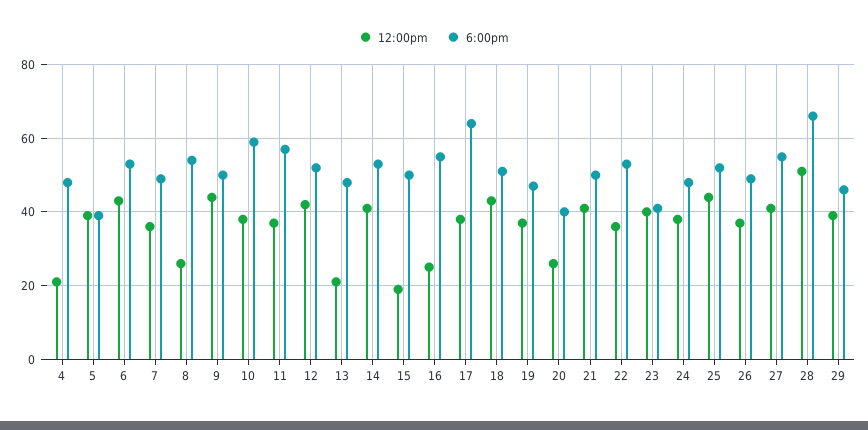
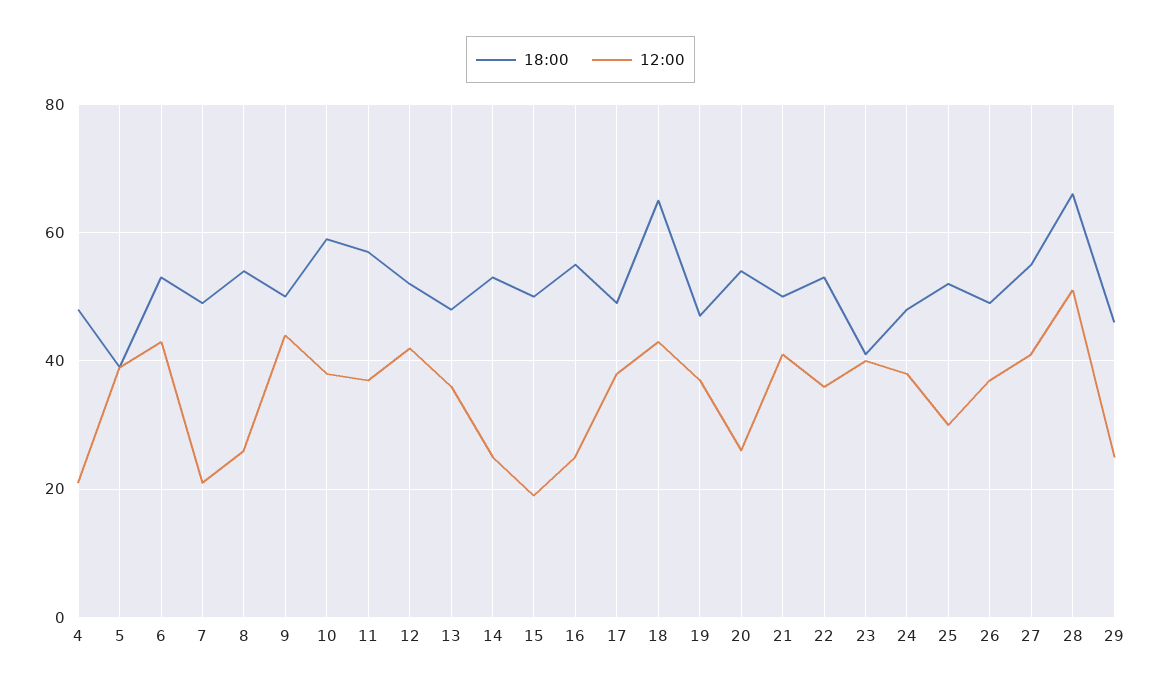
12:00pm, 7: 35 -> 20
12:00pm, 13: 20 -> 35
12:00pm, 14: 40 -> 25
6:00pm, 17: 65 -> 50
6:00pm, 18: 50 -> 65
6:00pm, 20: 40 -> 55
12:00pm, 25: 45 -> 30
12:00pm, 29: 40 -> 25

